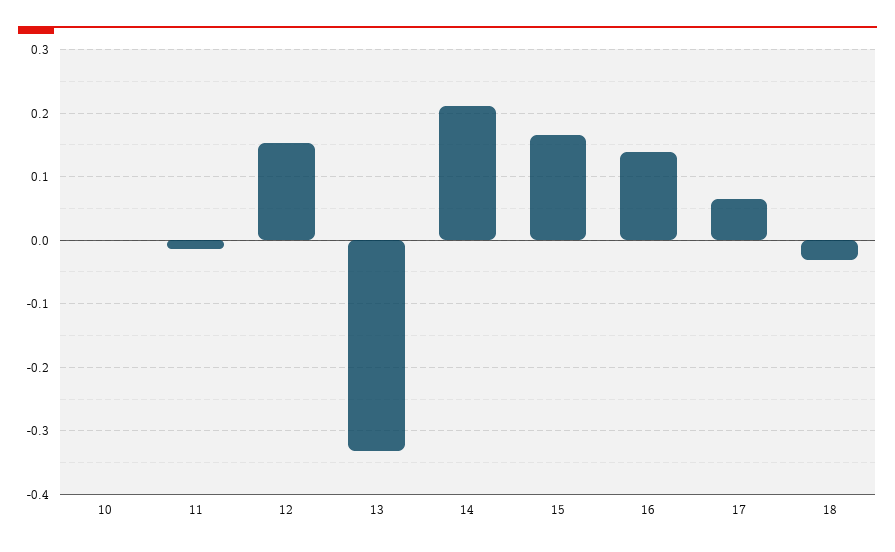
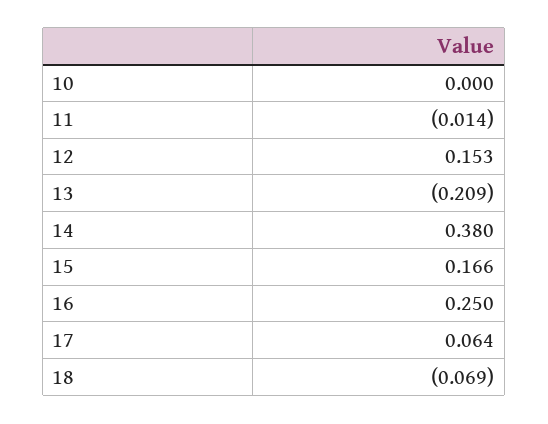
13: -0.33 -> -0.209
14: 0.21 -> 0.38
16: 0.14 -> 0.25
18: -0.03 -> -0.069

